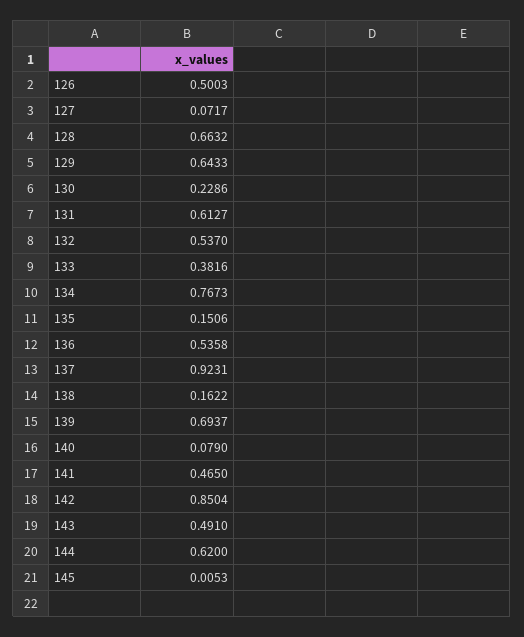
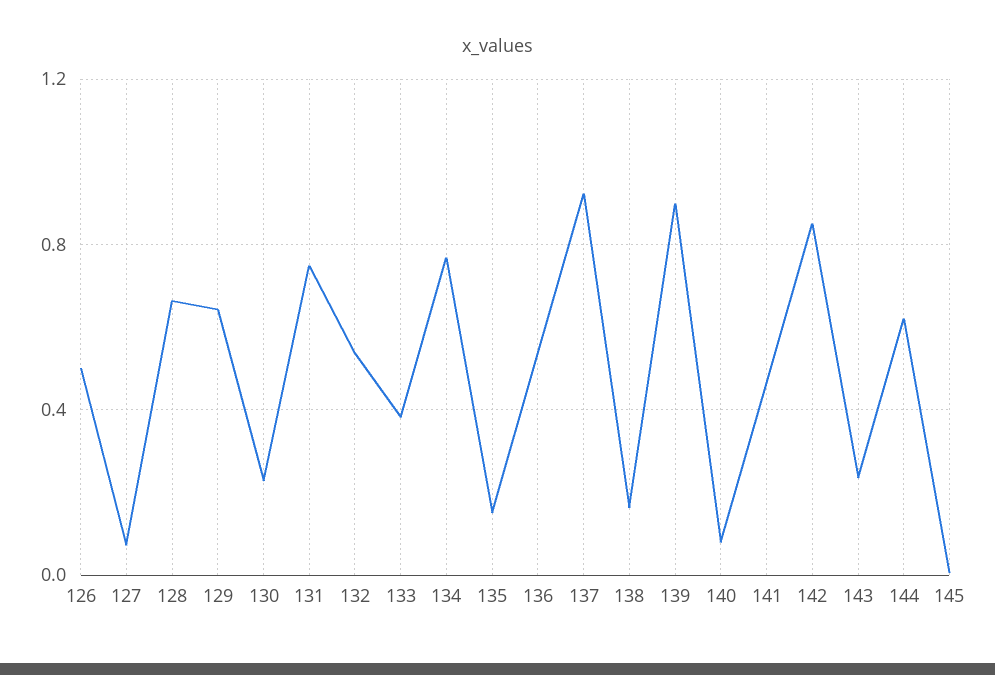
131: 0.6127 -> 0.75
139: 0.6937 -> 0.9
143: 0.491 -> 0.25

